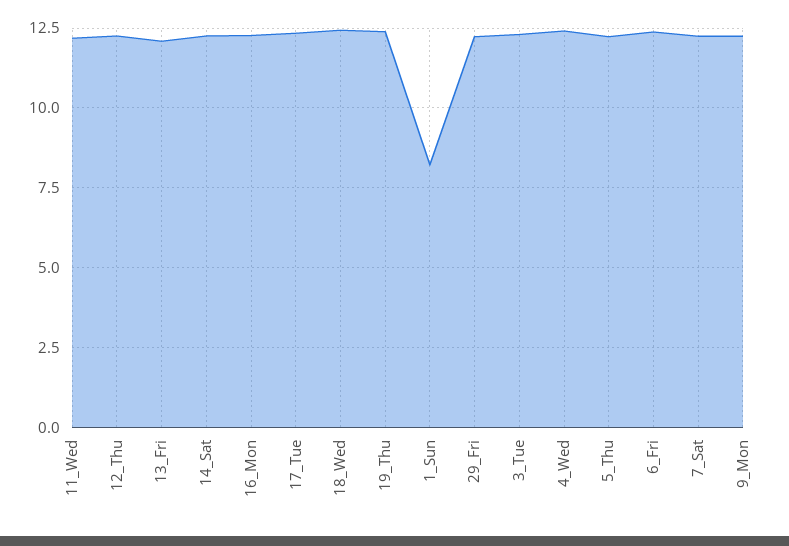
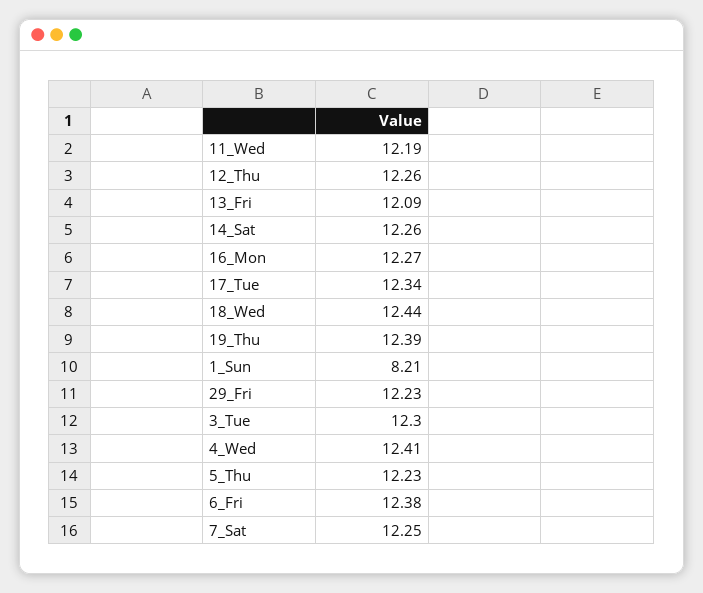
9_Mon: 12.25 -> none

